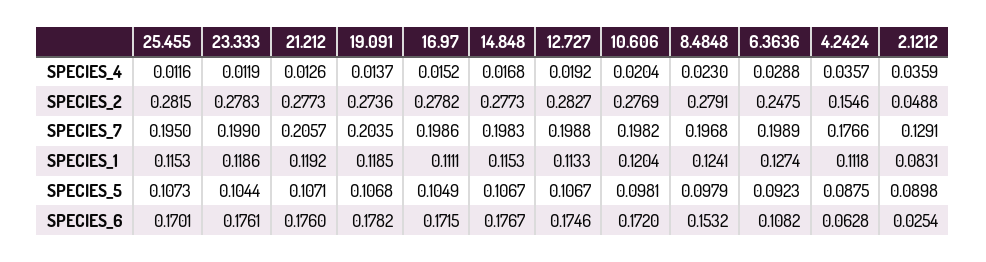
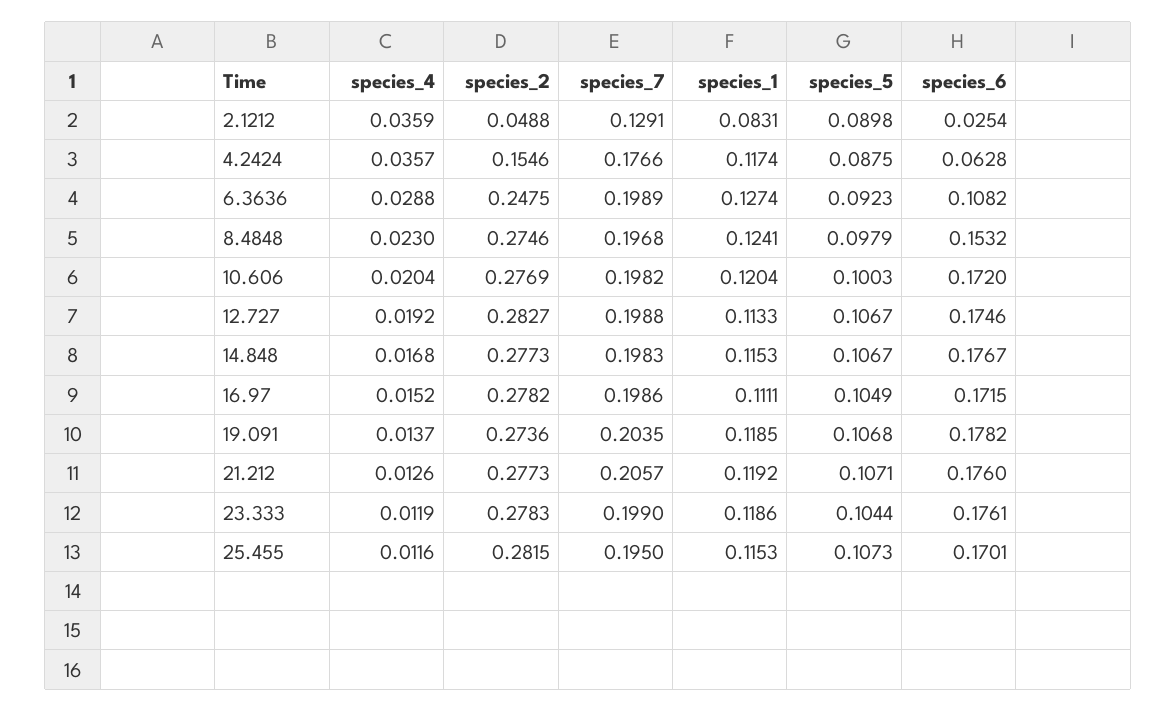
8.4848, SPECIES_2: 0.2791 -> 0.2746
4.2424, SPECIES_1: 0.1118 -> 0.1174
10.606, SPECIES_5: 0.0981 -> 0.1003

